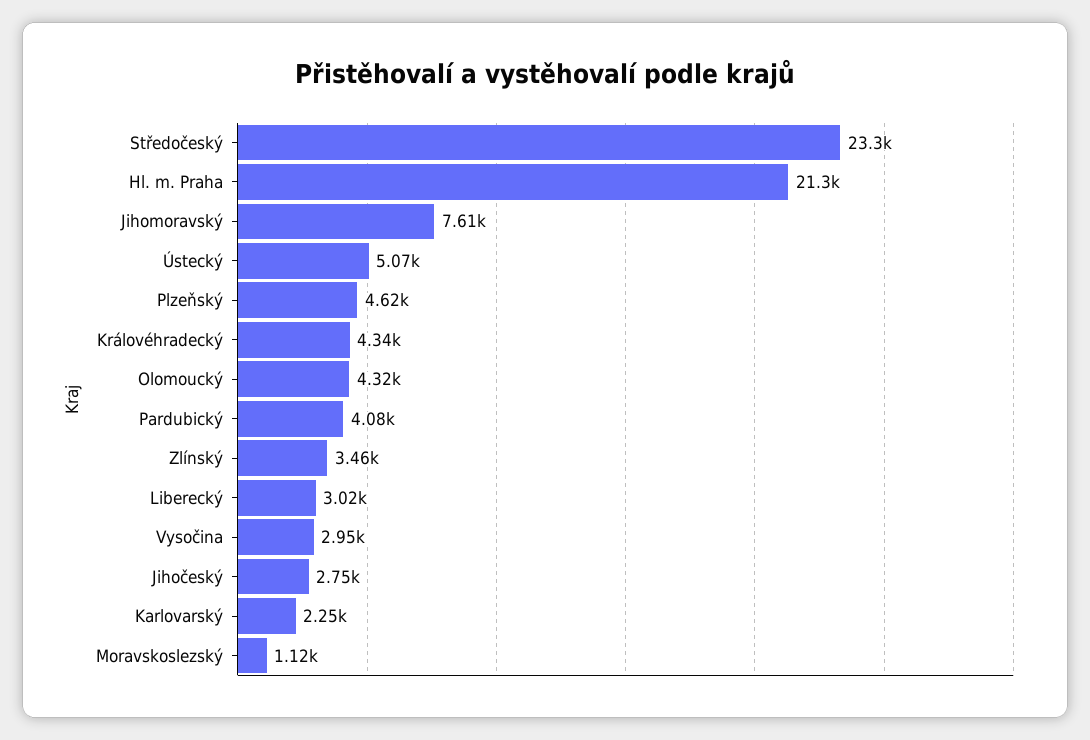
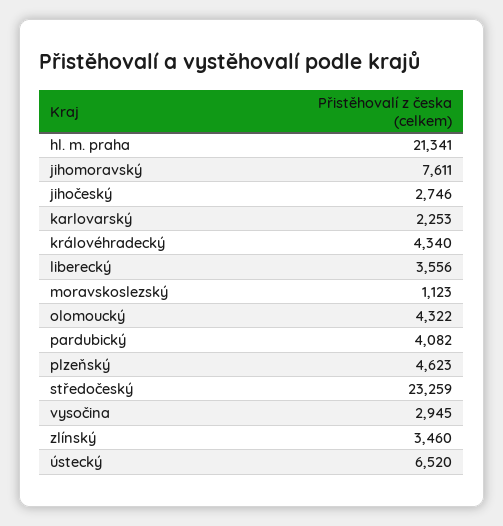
Ústecký: 5070 -> 6520
Liberecký: 3020 -> 3556

